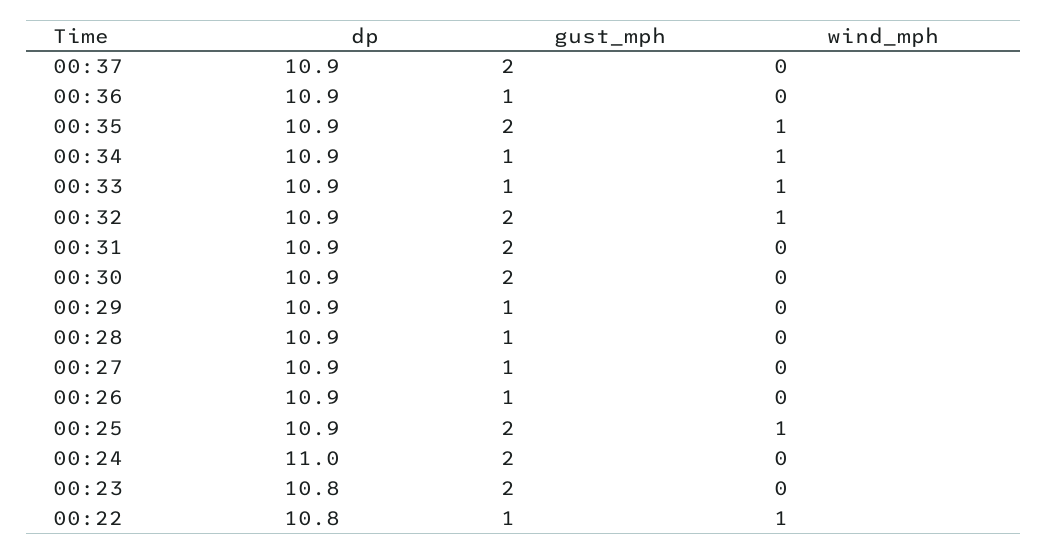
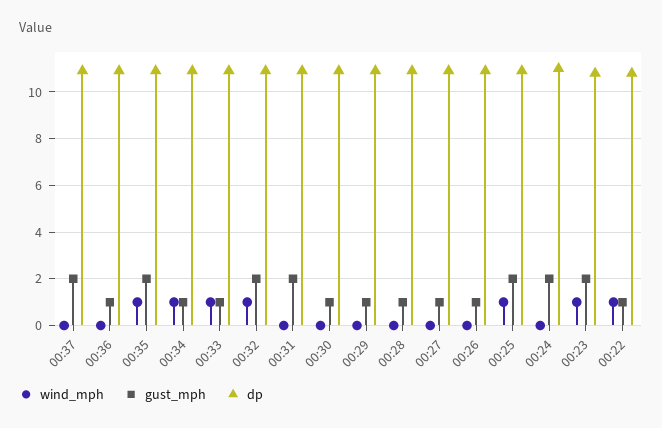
gust_mph, 00:30: 2 -> 1
wind_mph, 00:23: 0 -> 1

